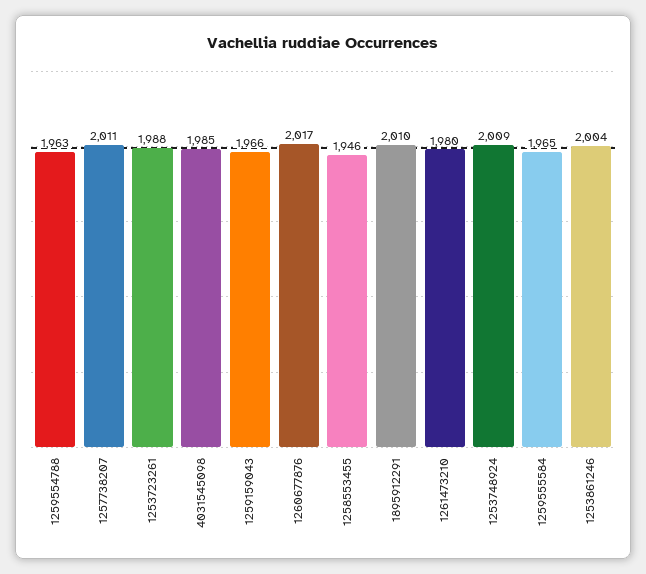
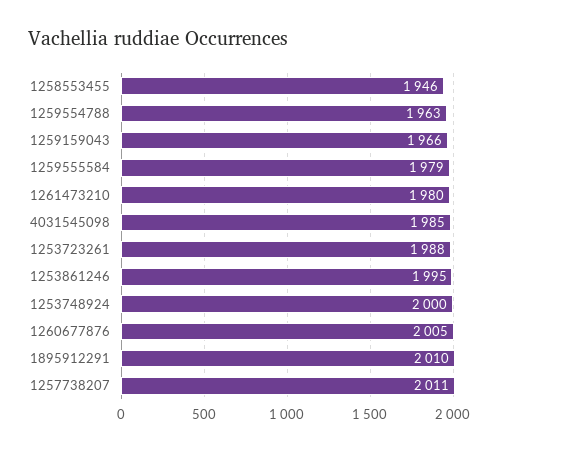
1260677876: 2017 -> 2005
1253748924: 2009 -> 2000
1259555584: 1965 -> 1979
1253861246: 2004 -> 1995

